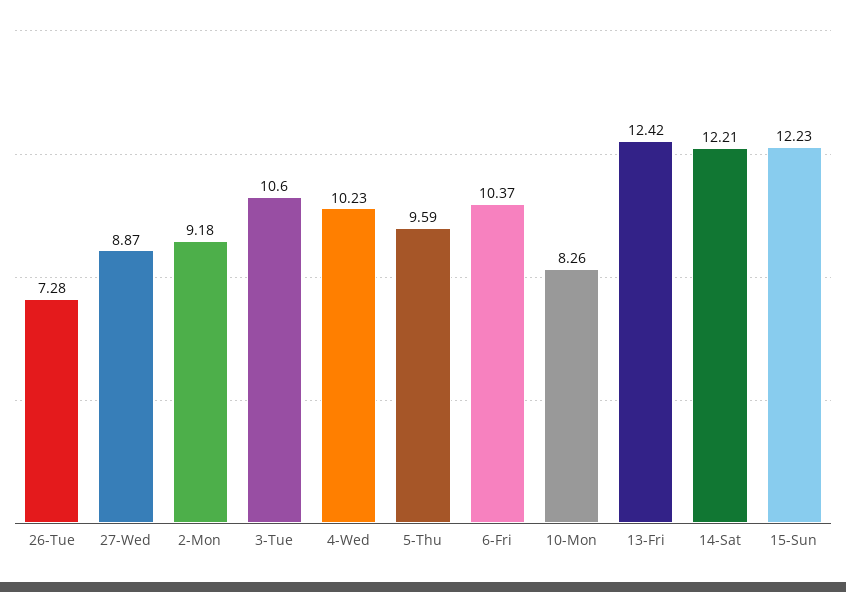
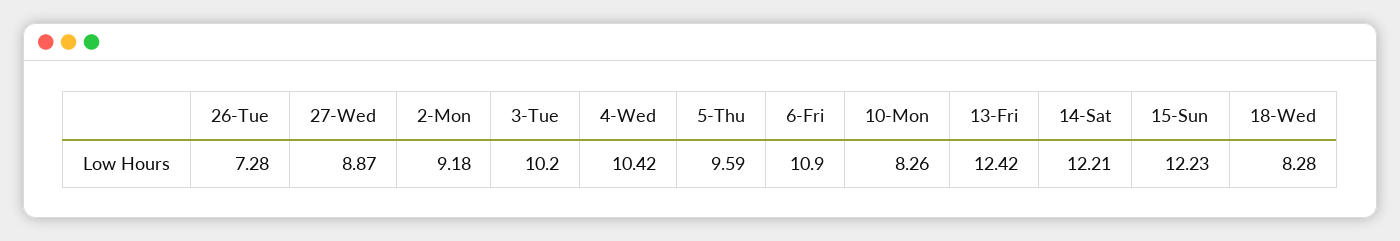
3-Tue: 10.6 -> 10.2
4-Wed: 10.23 -> 10.42
6-Fri: 10.37 -> 10.9
18-Wed: none -> 8.28

